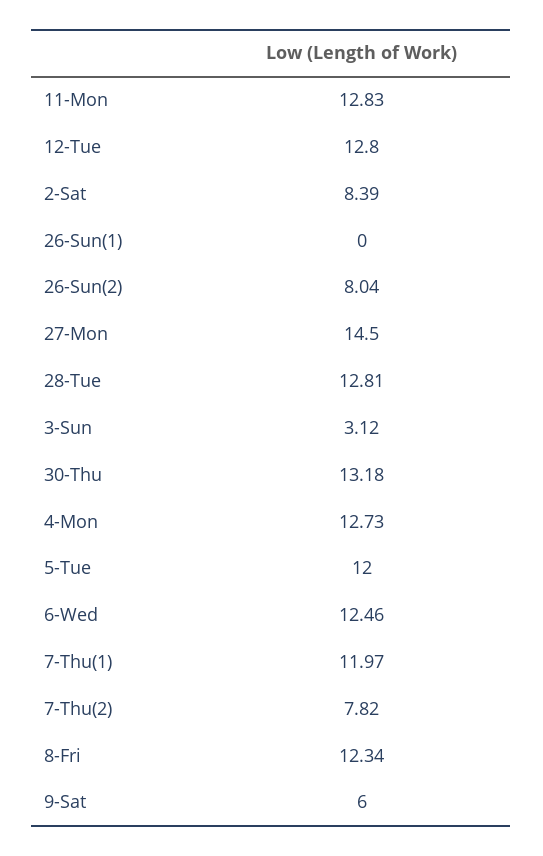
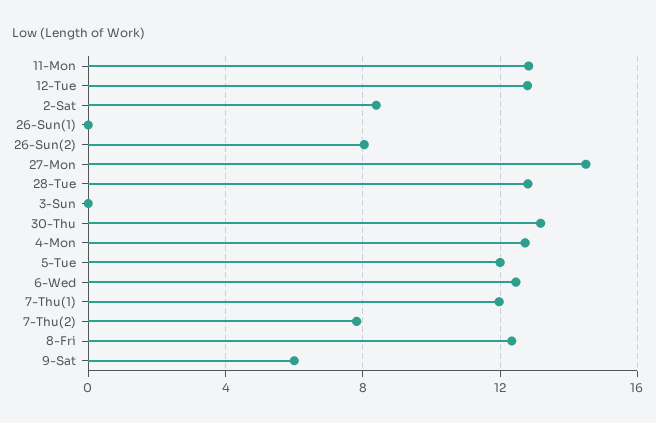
3-Sun: 3.12 -> 0

